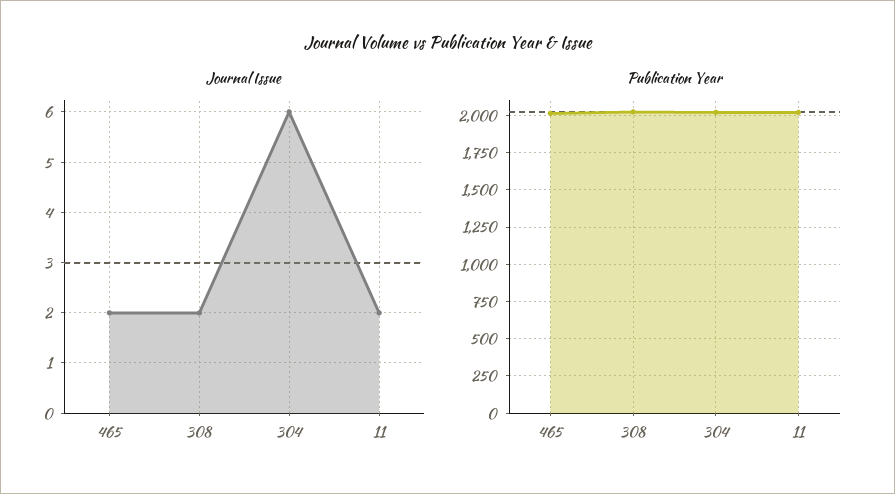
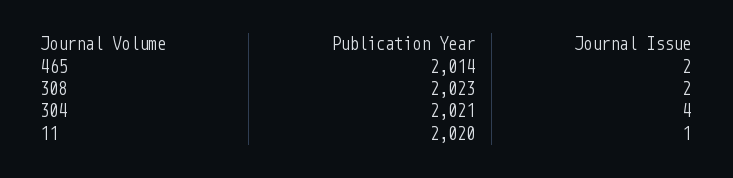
Journal Issue, 304: 6 -> 4
Journal Issue, 11: 2 -> 1

